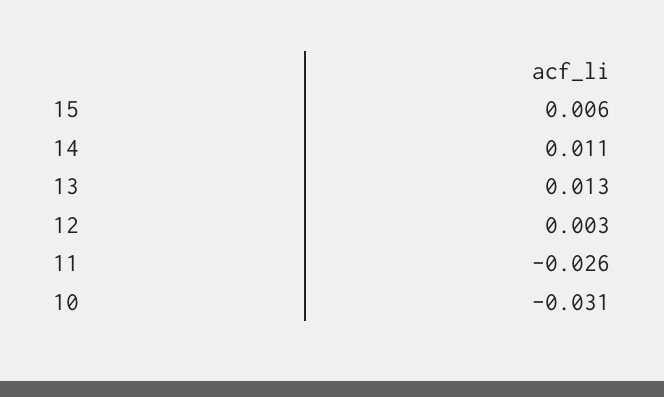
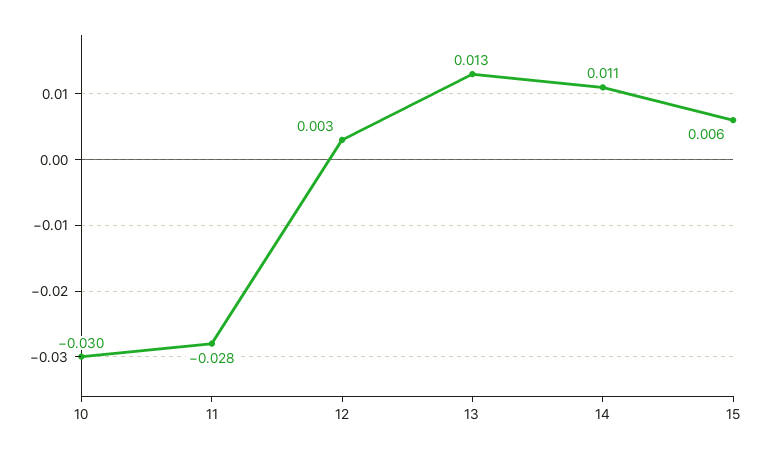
11: -0.026 -> -0.028
10: -0.031 -> -0.03

